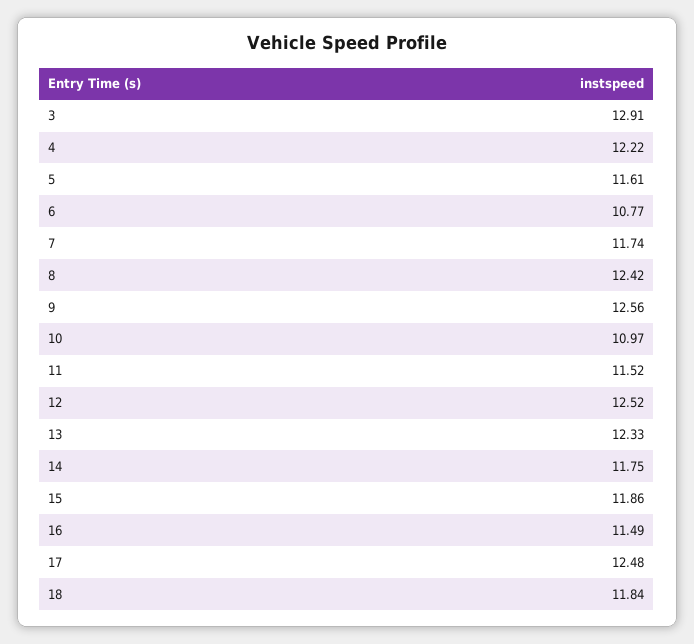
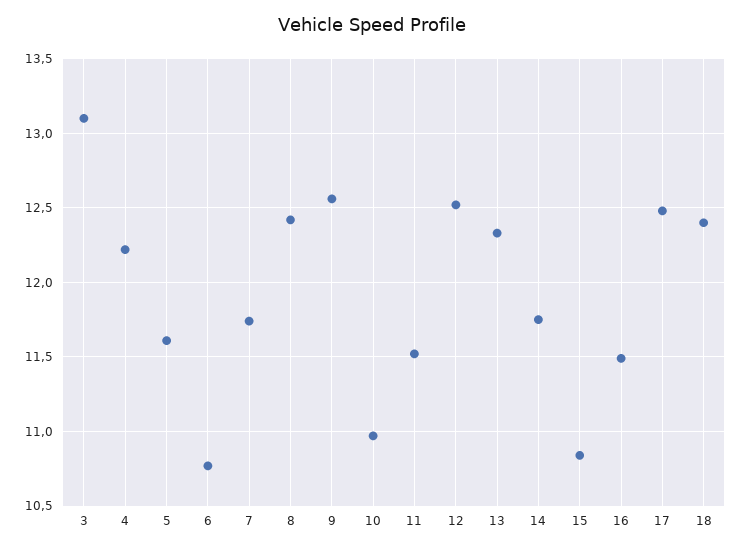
3: 12.91 -> 13.1
15: 11.86 -> 10.85
18: 11.84 -> 12.4

